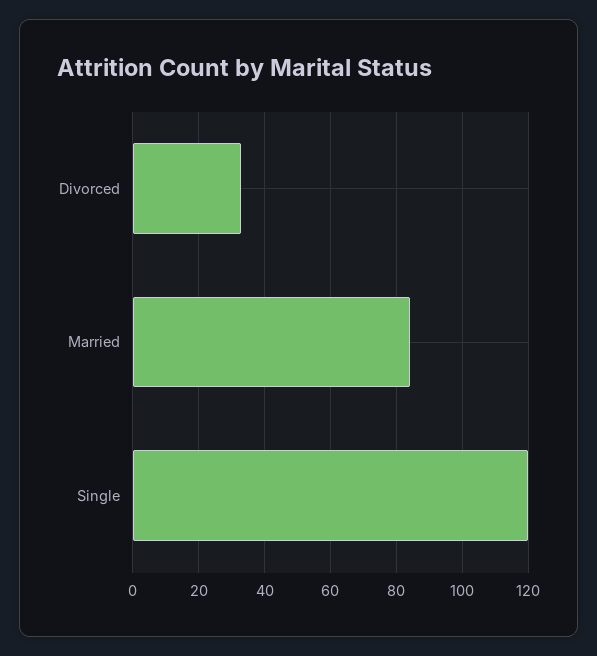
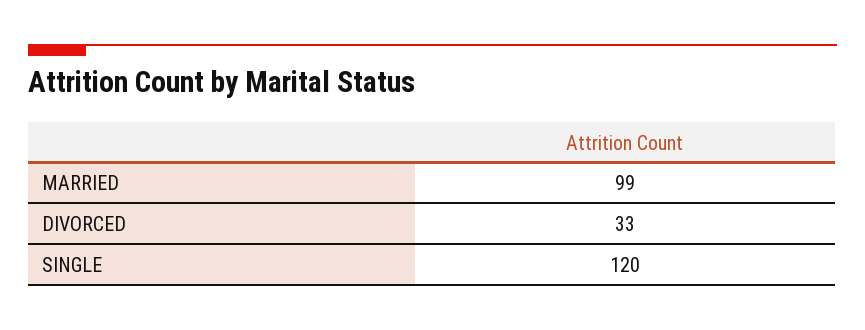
Married: 85 -> 99

